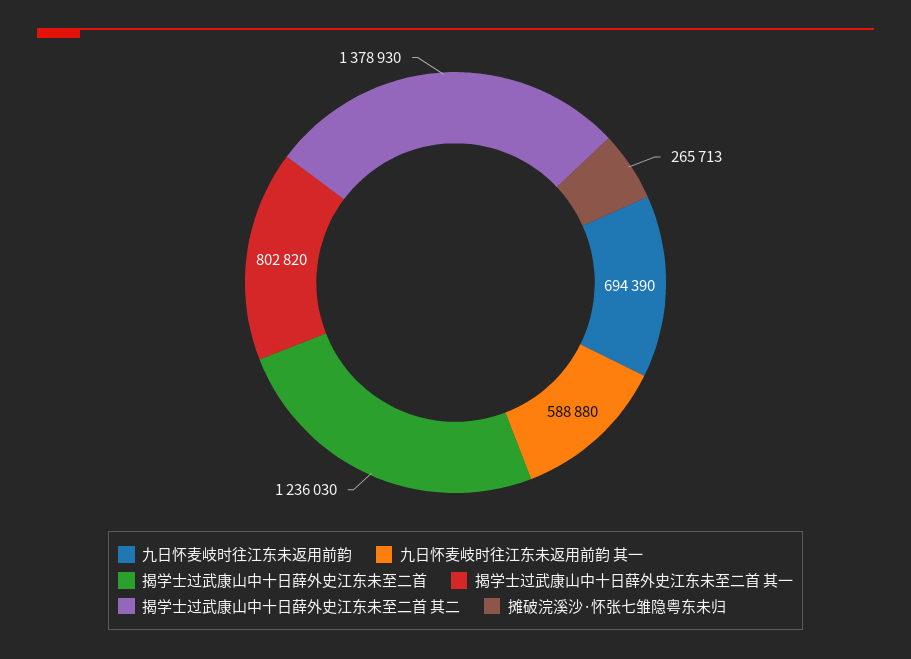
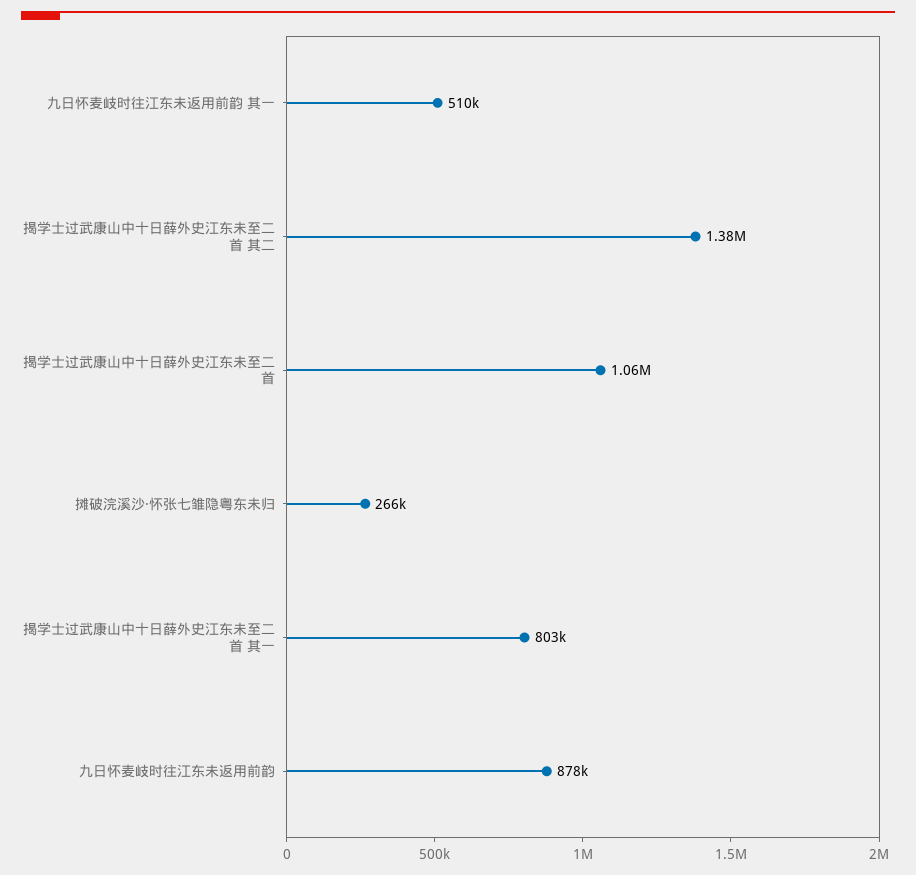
九日怀麦岐时往江东未返用前韵: 694390 -> 878000
九日怀麦岐时往江东未返用前韵 其一: 588880 -> 510000
揭学士过武康山中十日薛外史江东未至二首: 1236030 -> 1060000

